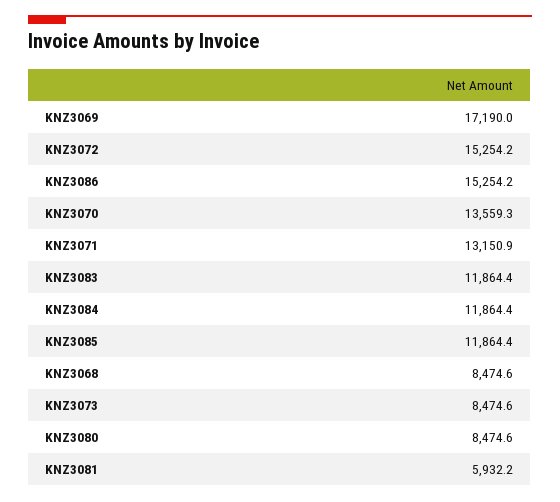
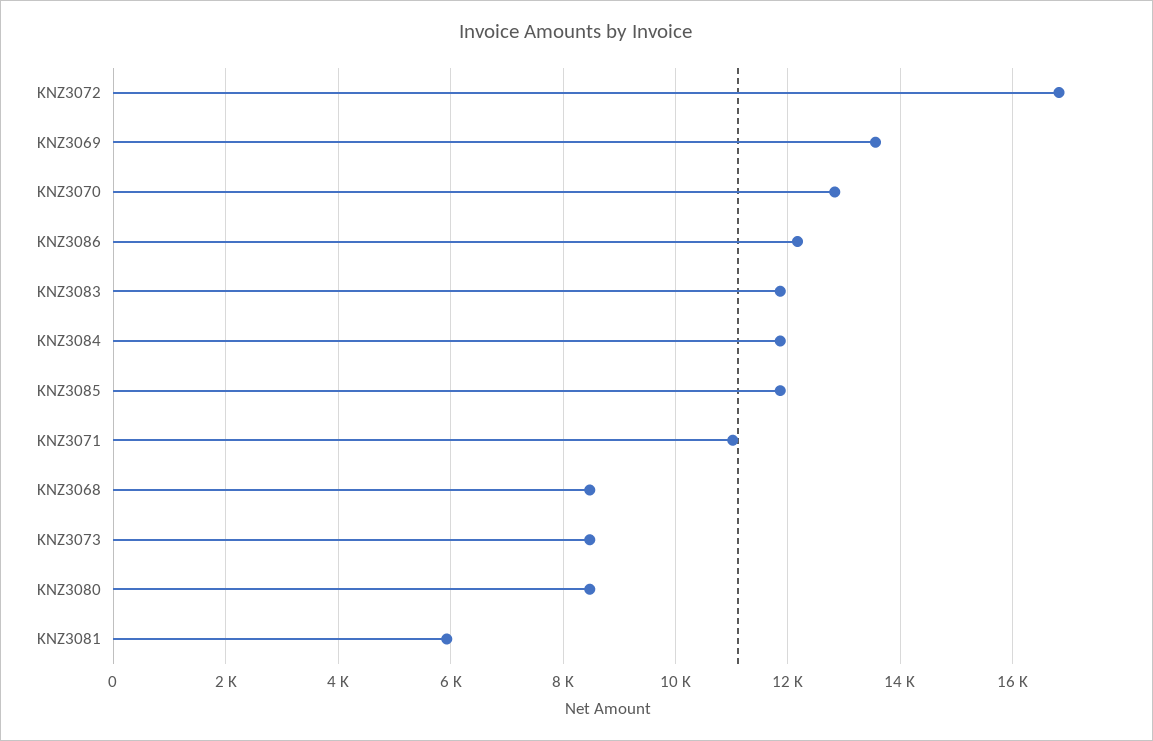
KNZ3069: 17190 -> 13600
KNZ3072: 15254.2 -> 16800
KNZ3086: 15254.2 -> 12200
KNZ3070: 13559.3 -> 12800
KNZ3071: 13150.9 -> 11000

